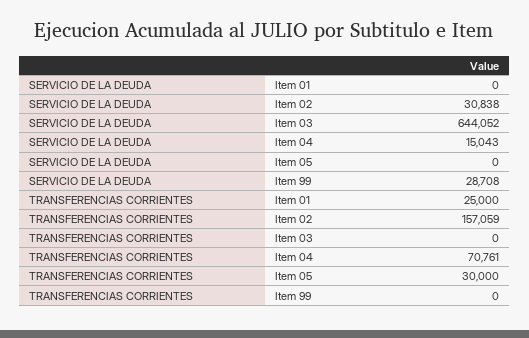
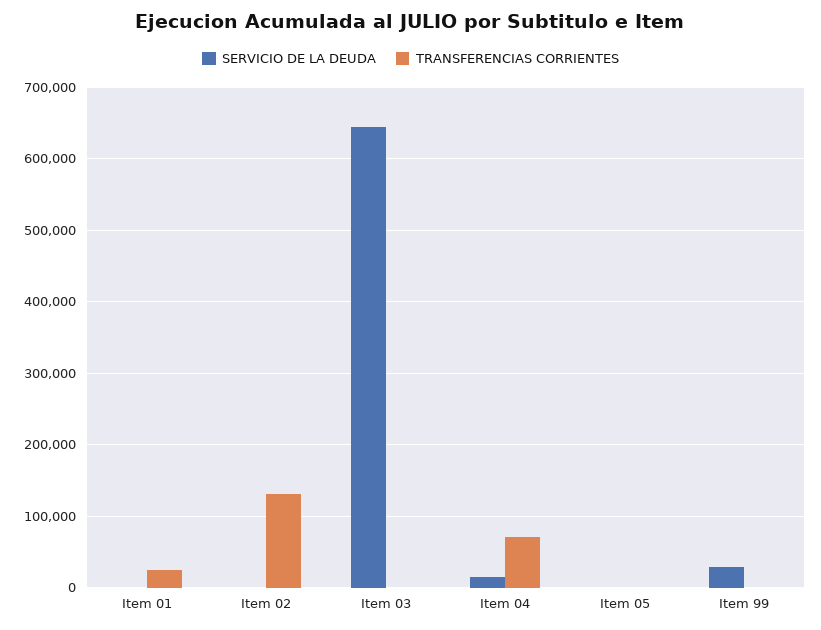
SERVICIO DE LA DEUDA, Item 02: 30838 -> 0
TRANSFERENCIAS CORRIENTES, Item 02: 157059 -> 130000
TRANSFERENCIAS CORRIENTES, Item 05: 30000 -> 0

